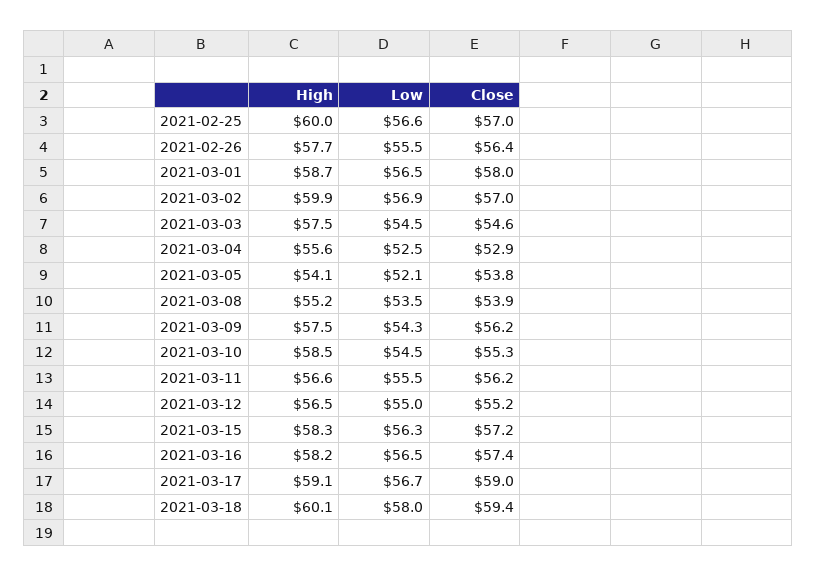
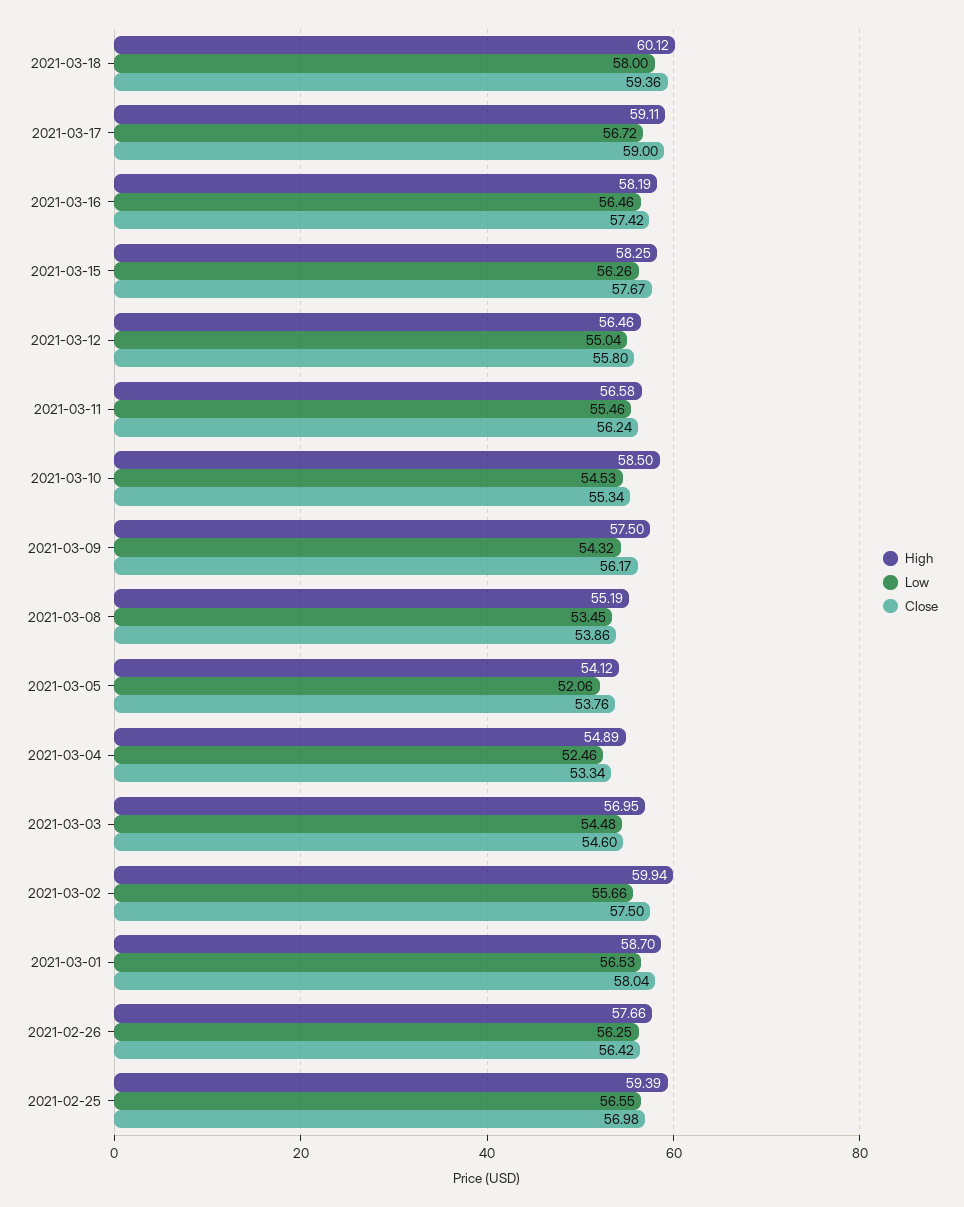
High, 2021-02-25: 60 -> 59.39
Low, 2021-02-26: 55.5 -> 56.25
Low, 2021-03-02: 56.9 -> 55.66
Close, 2021-03-02: 57 -> 57.5
High, 2021-03-03: 57.5 -> 56.95
High, 2021-03-04: 55.6 -> 54.89
Close, 2021-03-04: 52.9 -> 53.34
Close, 2021-03-12: 55.2 -> 55.8
Close, 2021-03-15: 57.2 -> 57.67

